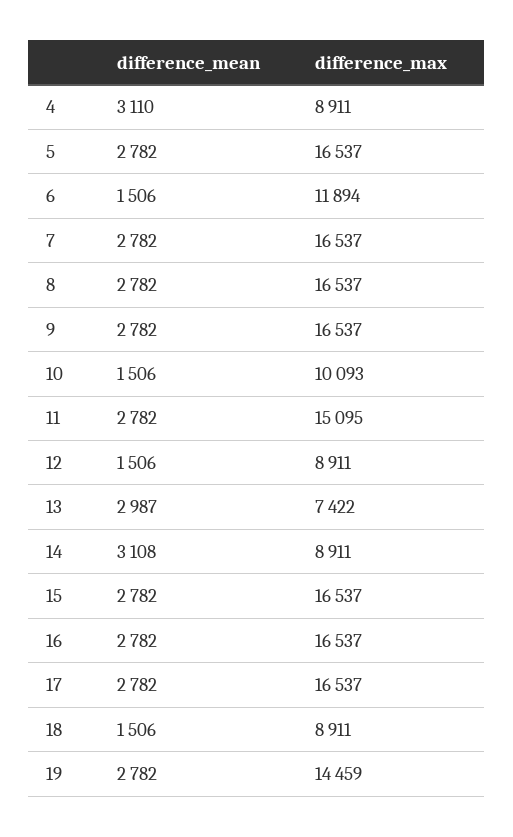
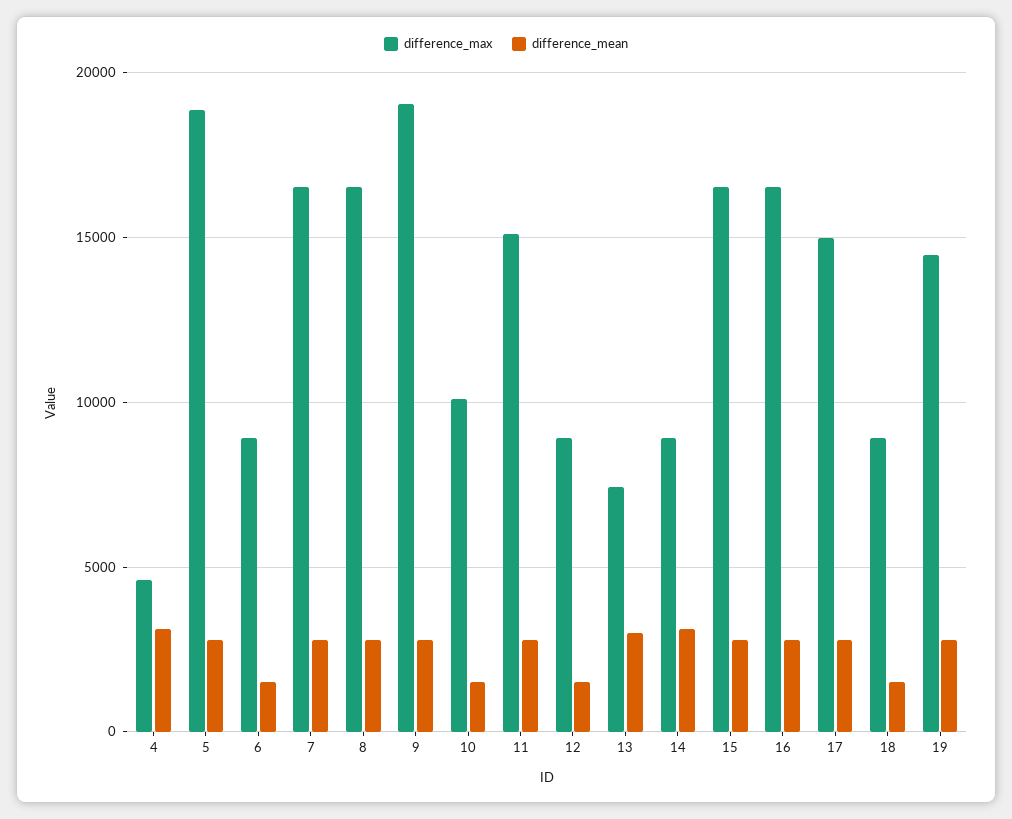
difference_max, 4: 8911 -> 4500
difference_max, 5: 16537 -> 19000
difference_max, 6: 11894 -> 9000
difference_max, 9: 16537 -> 19000
difference_max, 17: 16537 -> 15000

